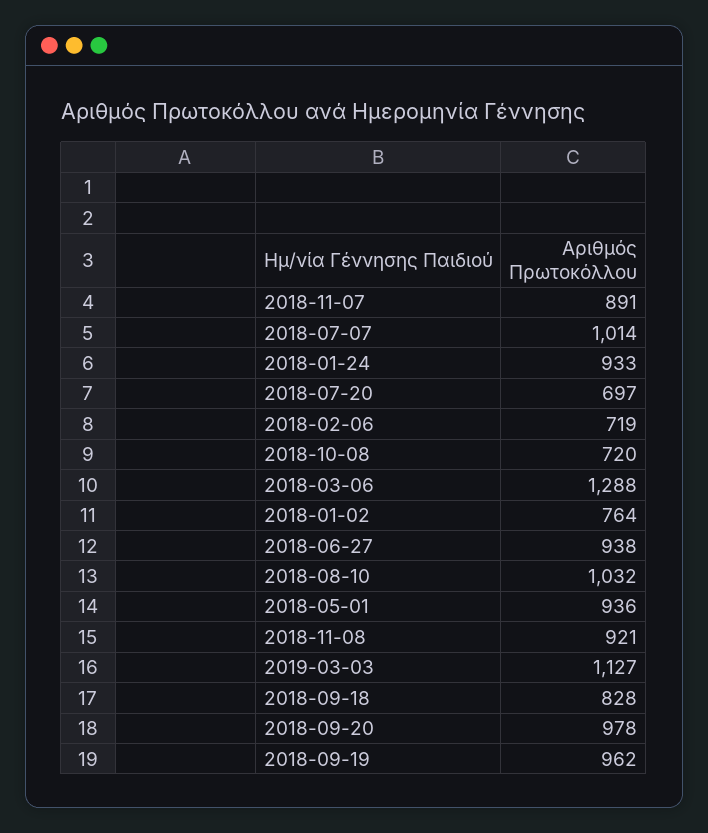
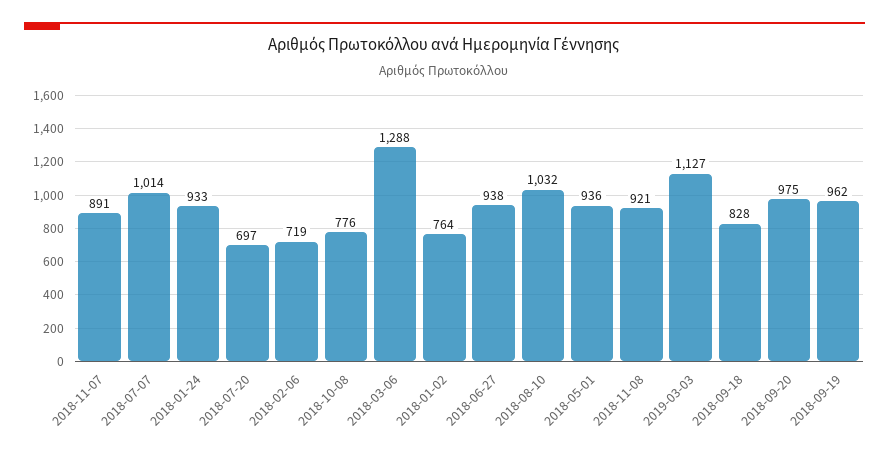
2018-10-08: 720 -> 776
2018-09-20: 978 -> 975

